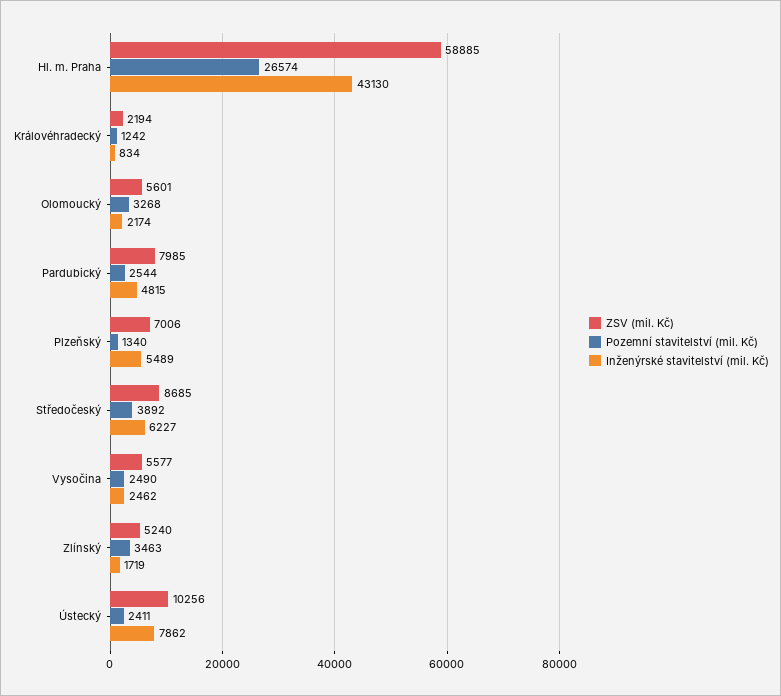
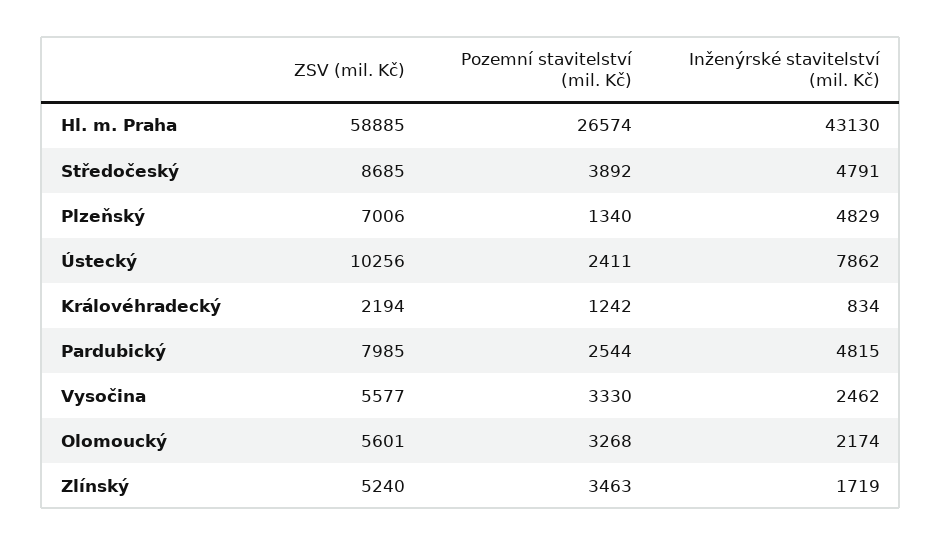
Inženýrské stavitelství (mil. Kč), Plzeňský: 5489 -> 4829
Inženýrské stavitelství (mil. Kč), Středočeský: 6227 -> 4791
Pozemní stavitelství (mil. Kč), Vysočina: 2490 -> 3330

